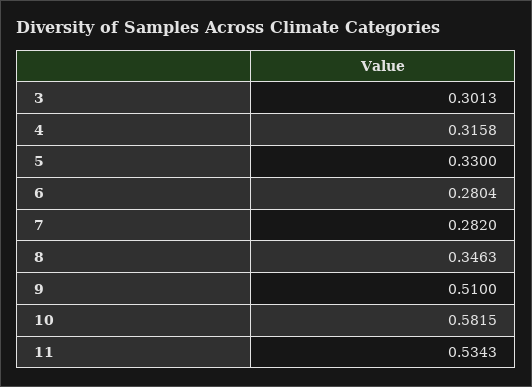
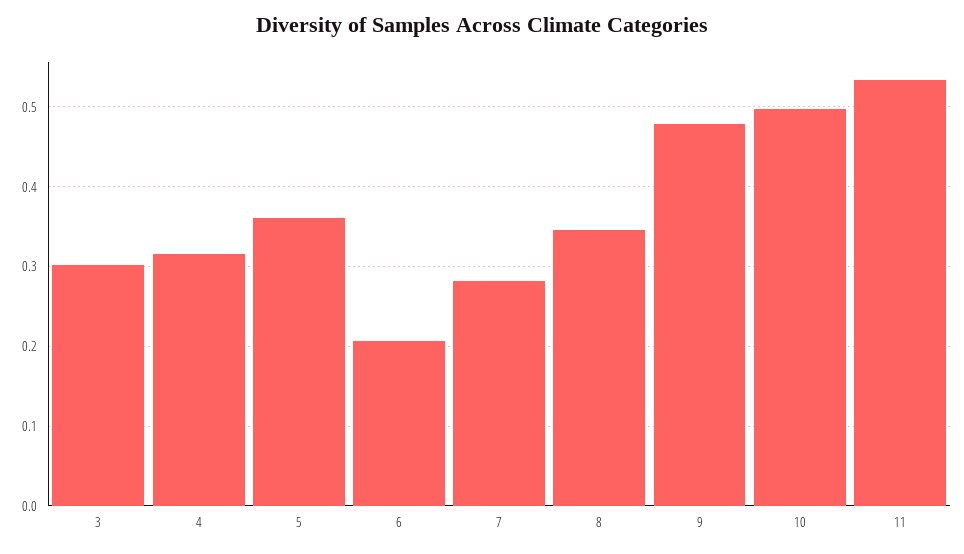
5: 0.33 -> 0.36
6: 0.2804 -> 0.21
9: 0.51 -> 0.48
10: 0.5815 -> 0.5

